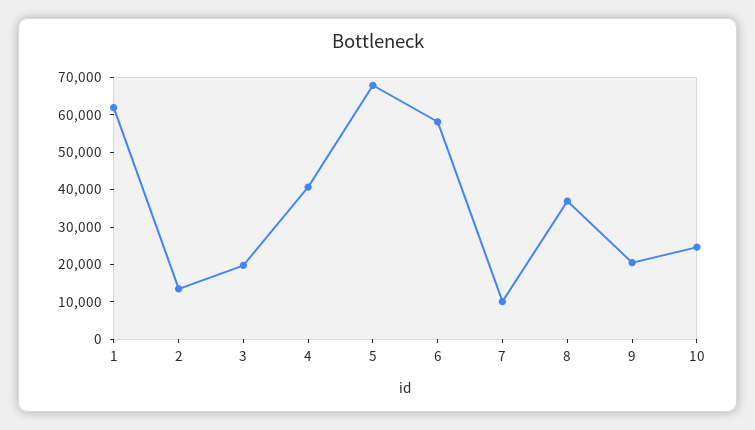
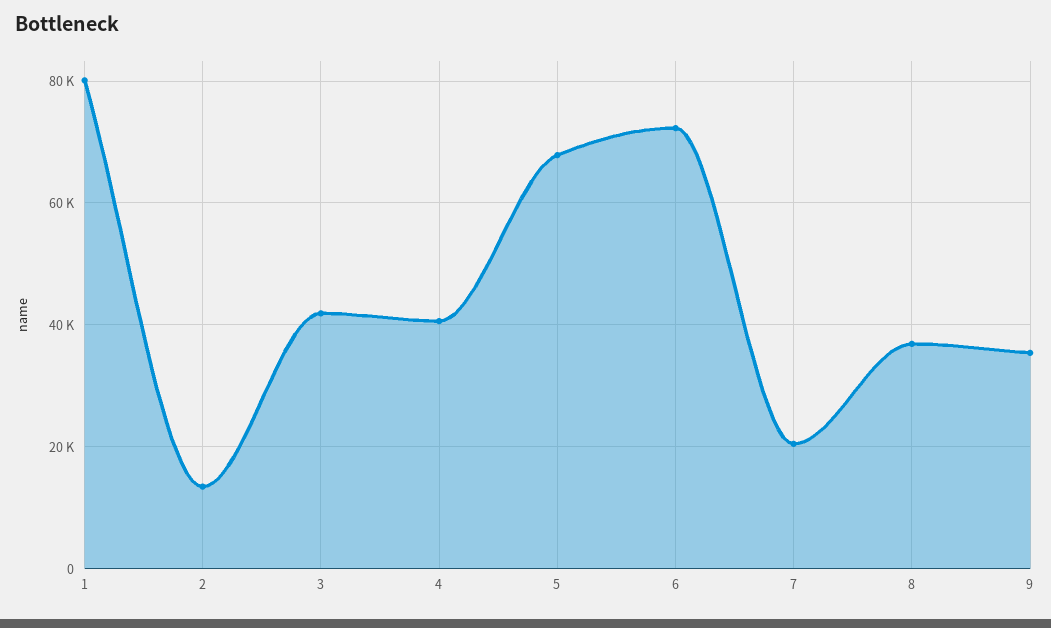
1: 62500 -> 80000
3: 20000 -> 42000
6: 57500 -> 72000
7: 10000 -> 20000
9: 20000 -> 36000
10: 25000 -> none

